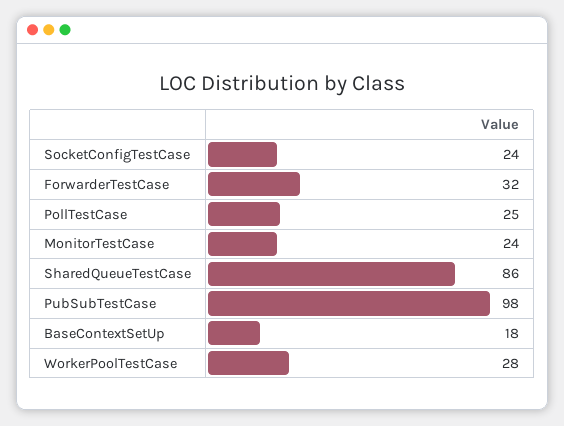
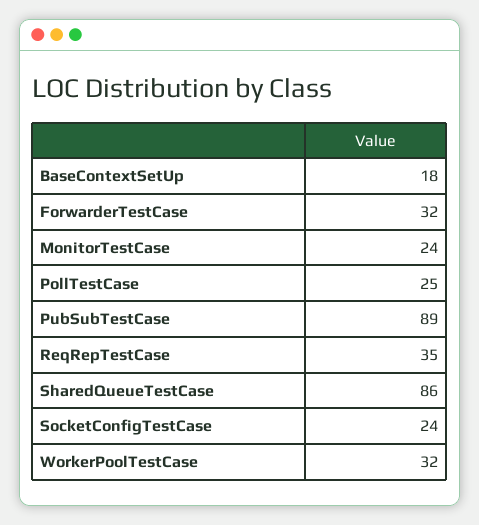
PubSubTestCase: 98 -> 89
WorkerPoolTestCase: 28 -> 32
ReqRepTestCase: none -> 35

